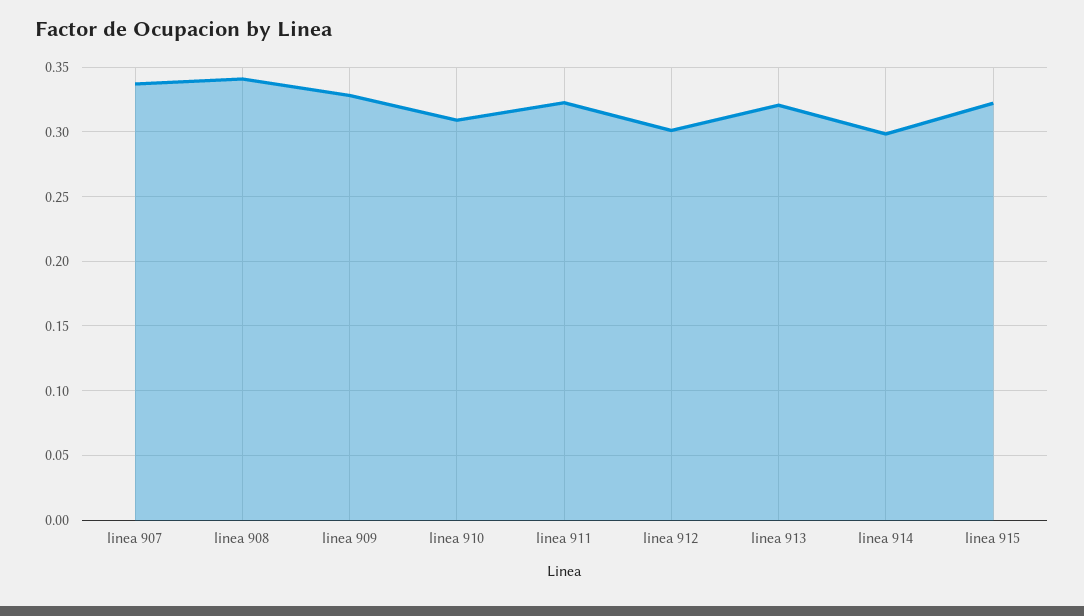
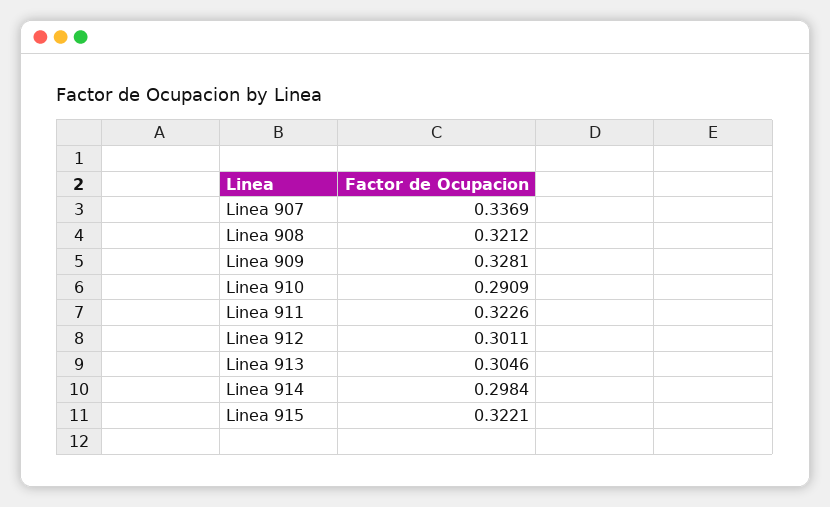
linea 908: 0.34 -> 0.3212
linea 910: 0.31 -> 0.2909
linea 913: 0.32 -> 0.3046

